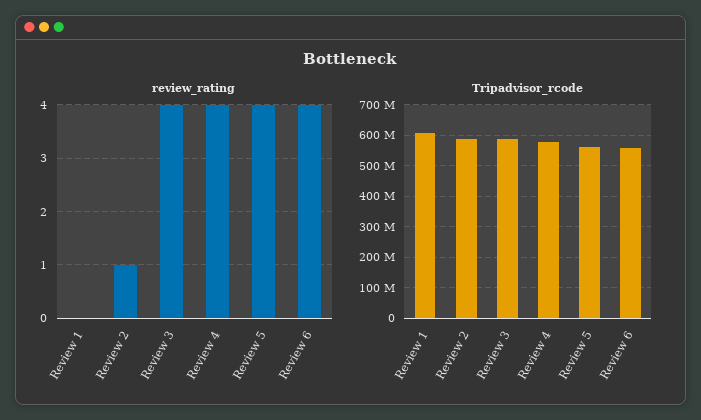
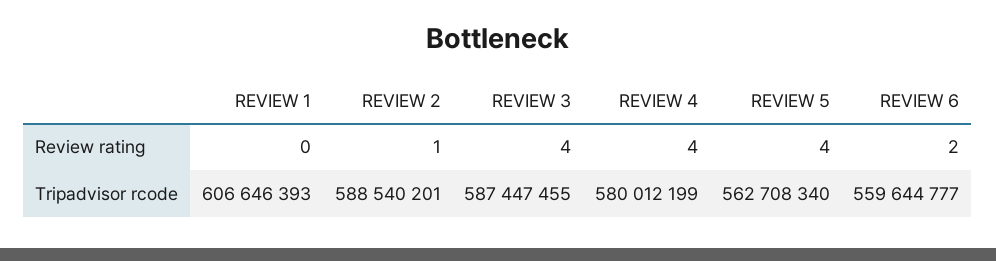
review_rating, Review 6: 4 -> 2

